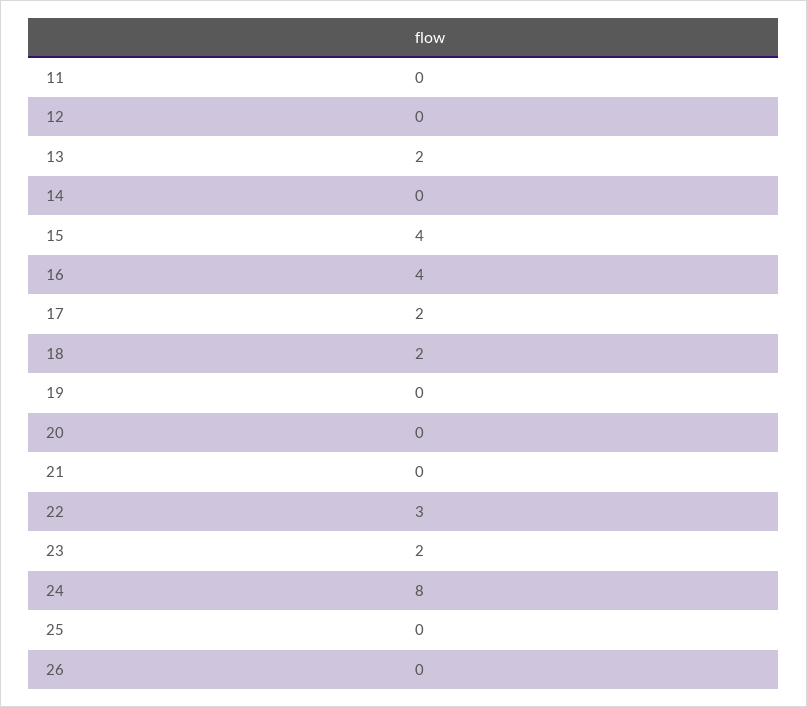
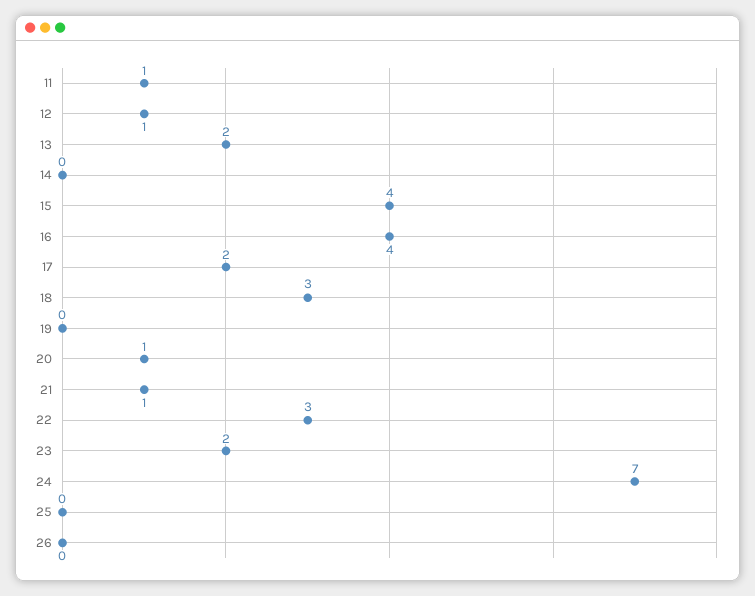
11: 0 -> 1
12: 0 -> 1
18: 2 -> 3
20: 0 -> 1
21: 0 -> 1
24: 8 -> 7

